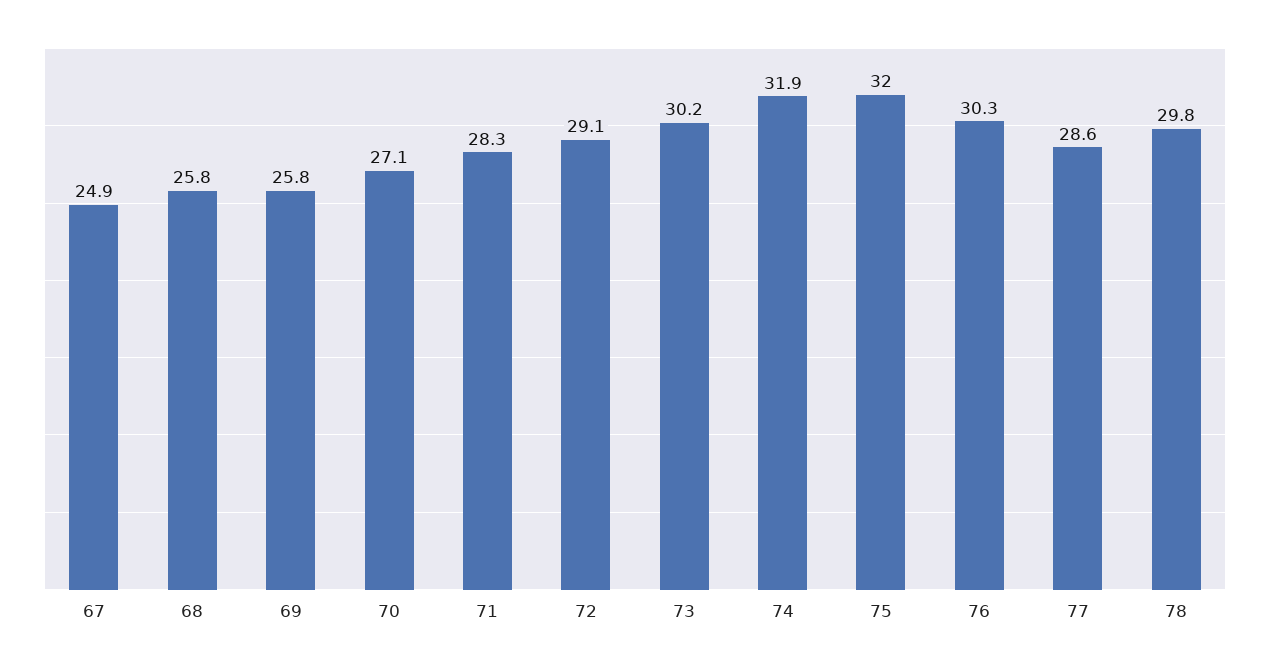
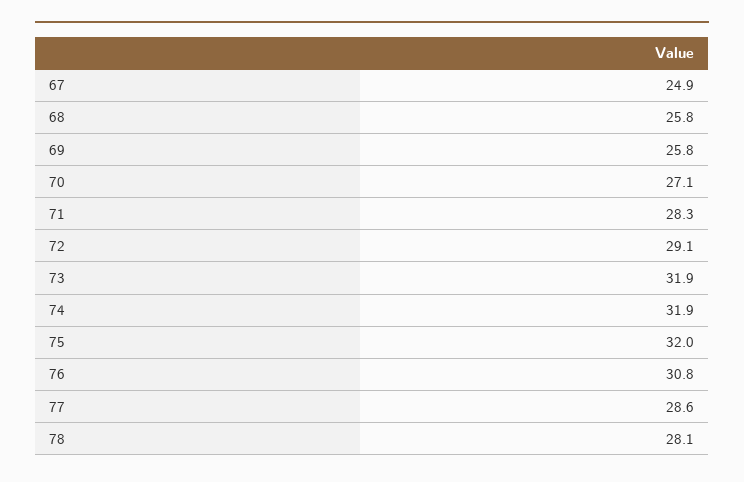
73: 30.2 -> 31.9
76: 30.3 -> 30.8
78: 29.8 -> 28.1

